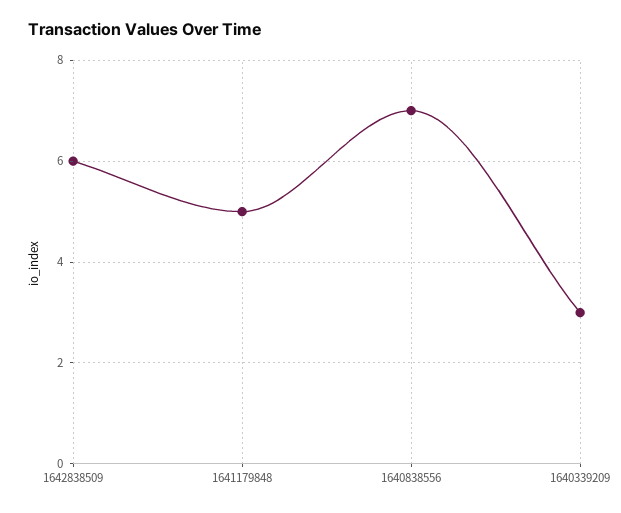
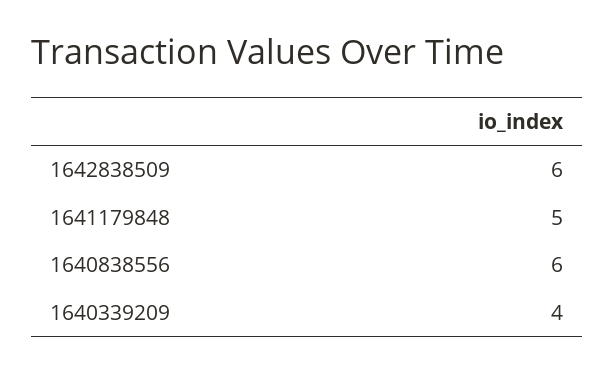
1640838556: 7 -> 6
1640339209: 3 -> 4

